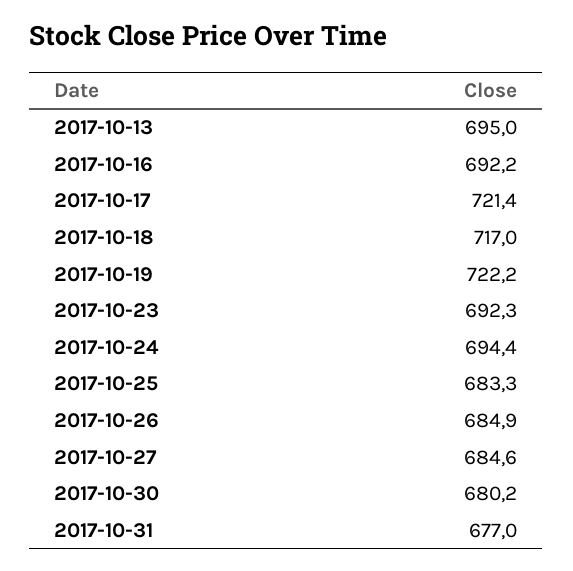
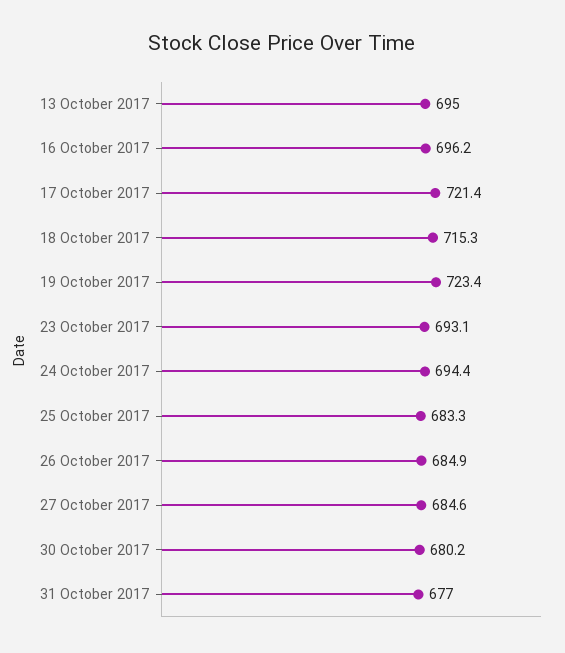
2017-10-16: 692.2 -> 696.2
2017-10-18: 717 -> 715.3
2017-10-19: 722.2 -> 723.4
2017-10-23: 692.3 -> 693.1

